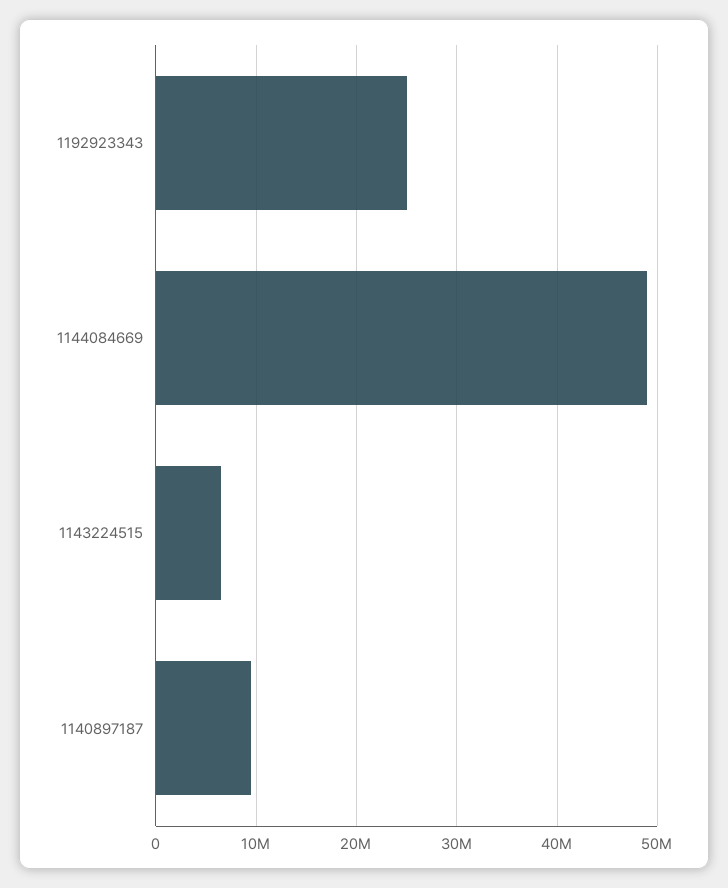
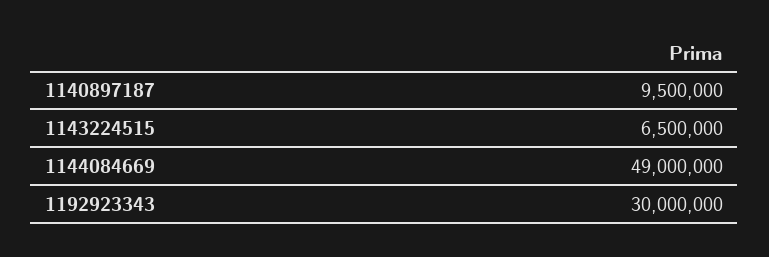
1192923343: 25000000 -> 30000000

